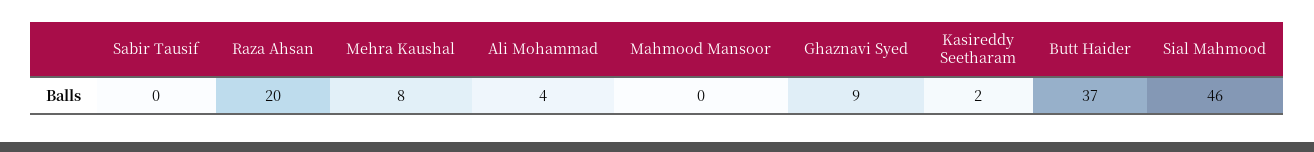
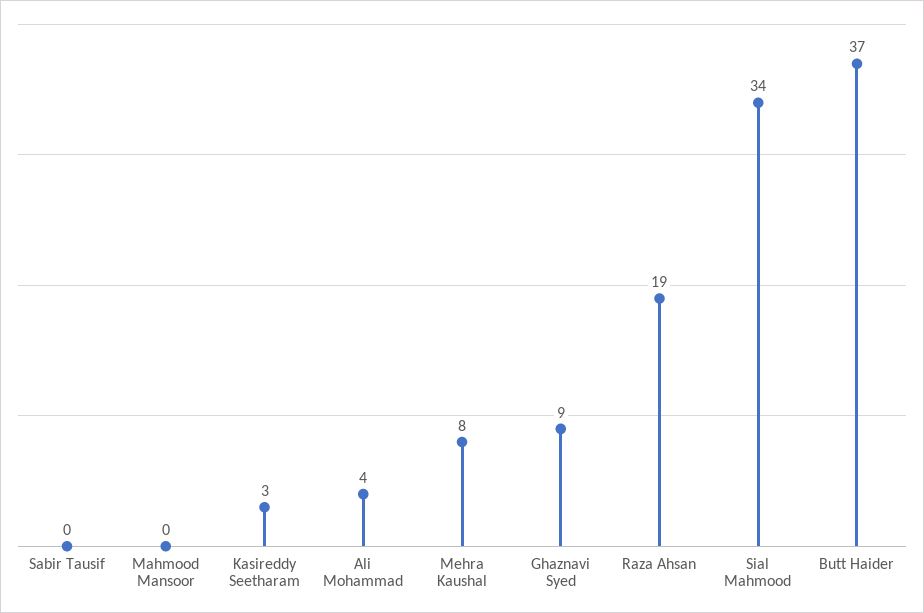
Raza Ahsan: 20 -> 19
Kasireddy Seetharam: 2 -> 3
Sial Mahmood: 46 -> 34

